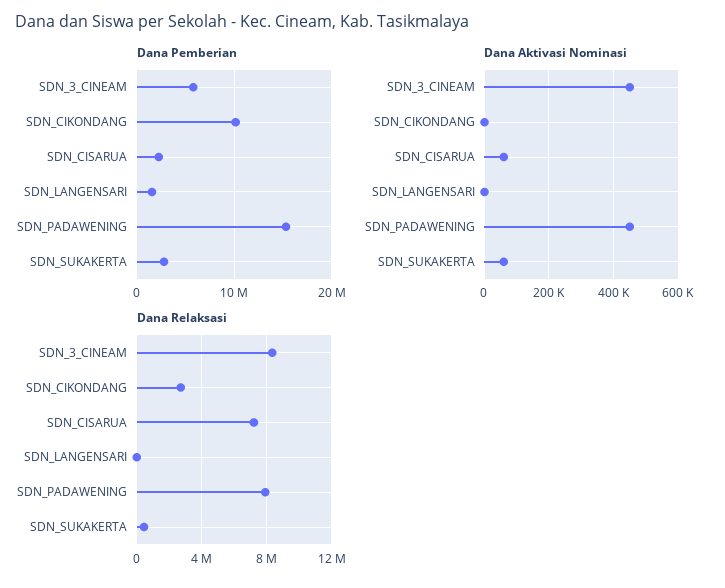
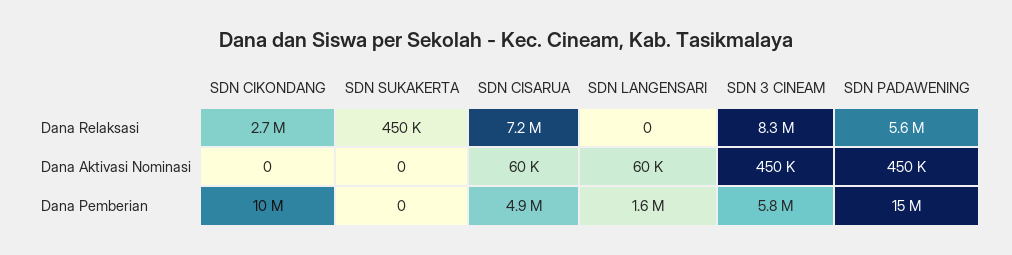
Dana Pemberian, SDN_CISARUA: 2000000 -> 4900000
Dana Pemberian, SDN_SUKAKERTA: 3000000 -> 0
Dana Aktivasi Nominasi, SDN_LANGENSARI: 0 -> 60000
Dana Aktivasi Nominasi, SDN_SUKAKERTA: 60000 -> 0
Dana Relaksasi, SDN_PADAWENING: 8000000 -> 5600000

